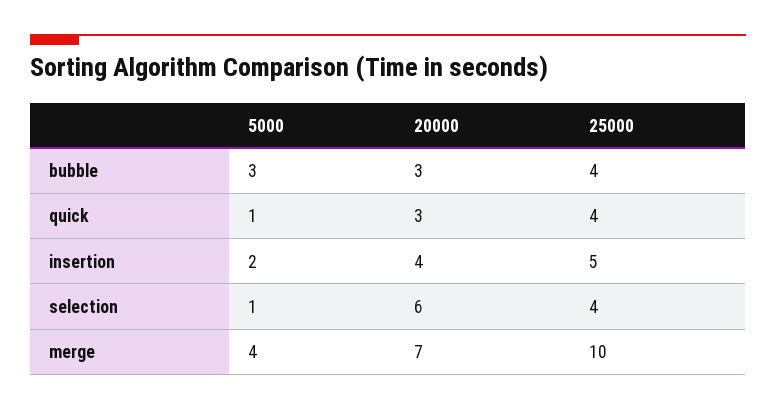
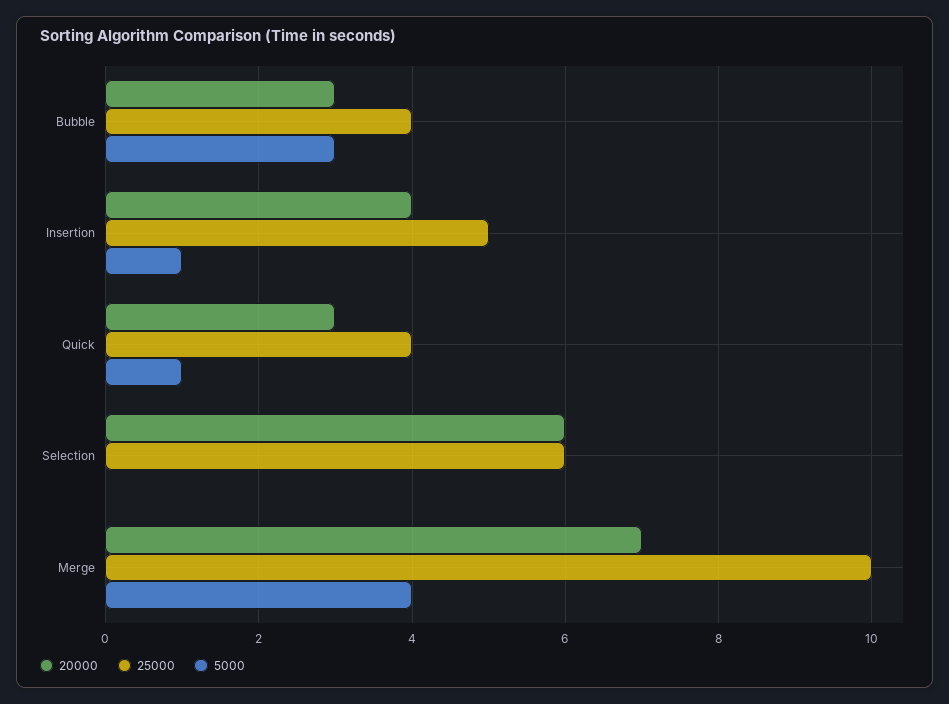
5000, insertion: 2 -> 1
5000, selection: 1 -> 0
25000, selection: 4 -> 6

